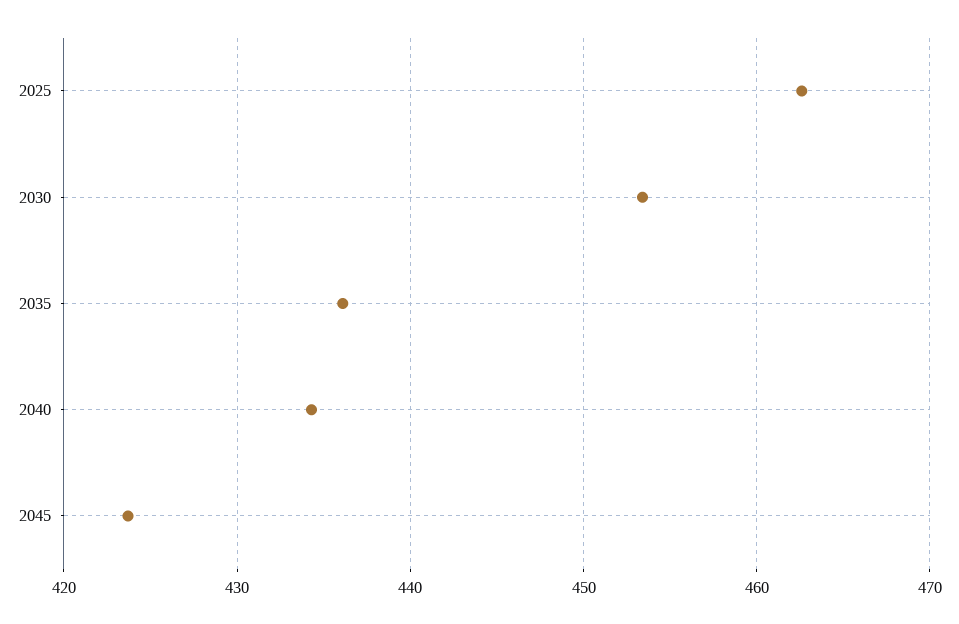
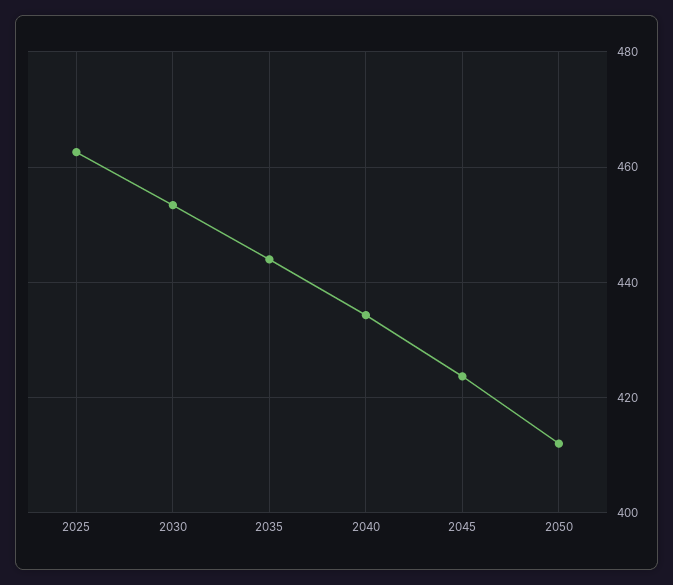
2035: 436 -> 444
2050: none -> 412

